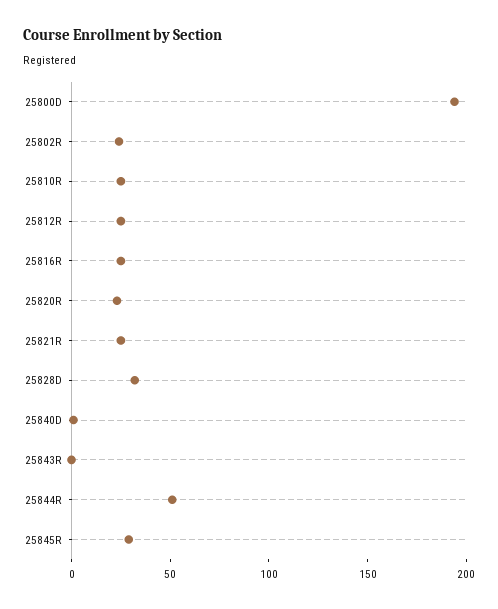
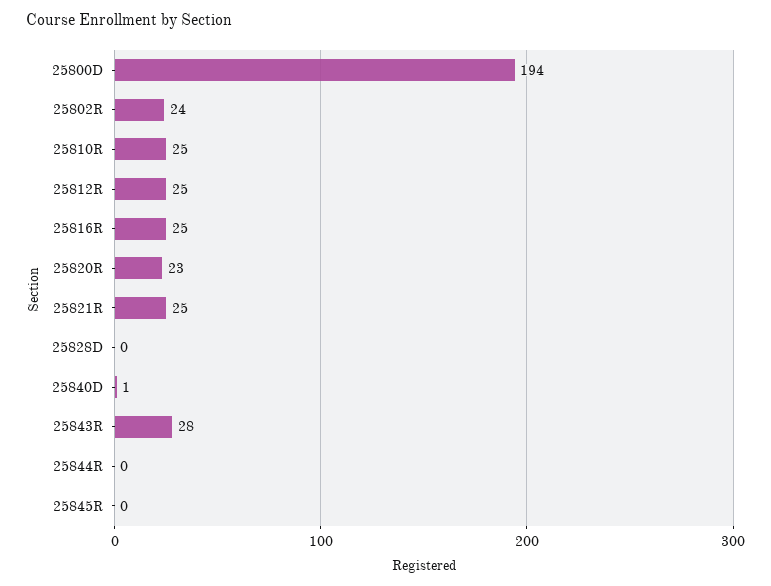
25828D: 30 -> 0
25843R: 0 -> 28
25844R: 50 -> 0
25845R: 30 -> 0

